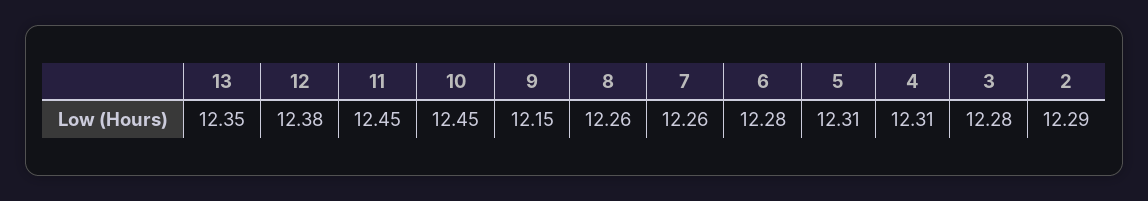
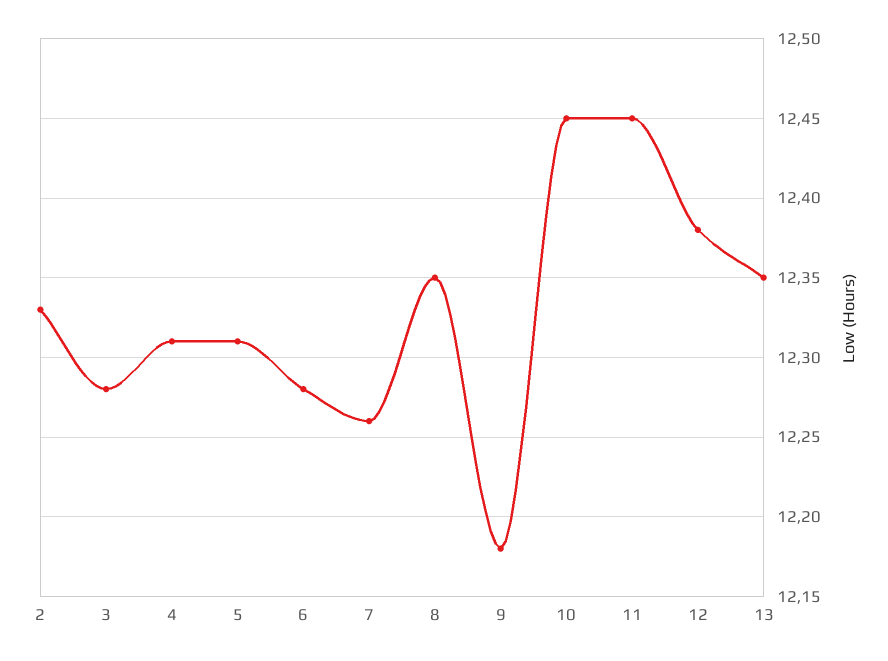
9: 12.15 -> 12.18
8: 12.26 -> 12.35
2: 12.29 -> 12.33

